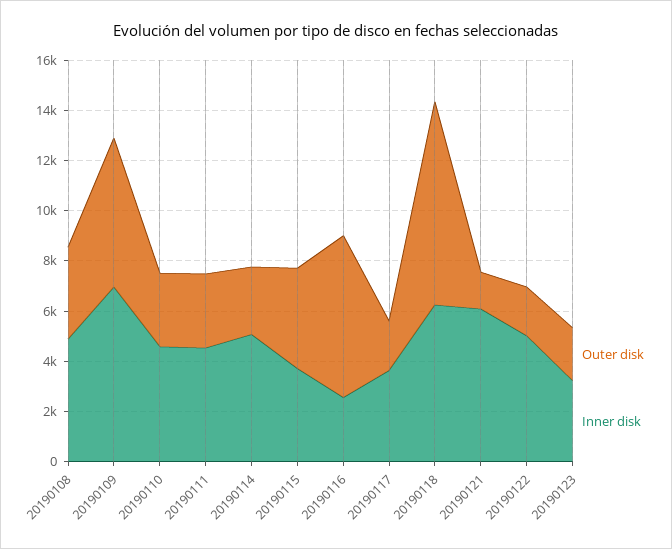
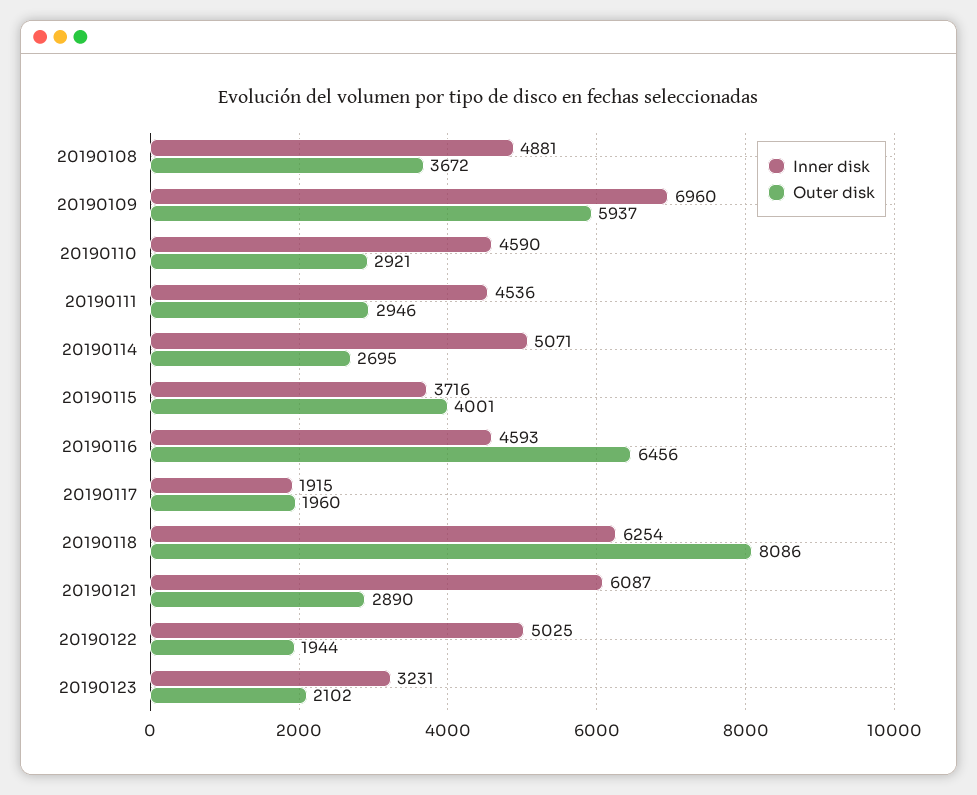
Inner disk, 20190116: 2500 -> 4593
Inner disk, 20190117: 3500 -> 1915
Outer disk, 20190121: 1500 -> 2890

